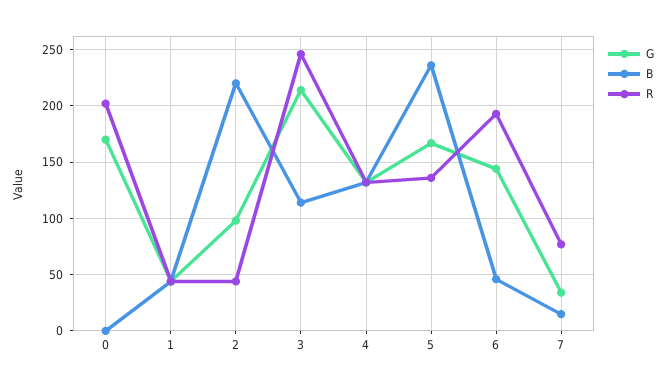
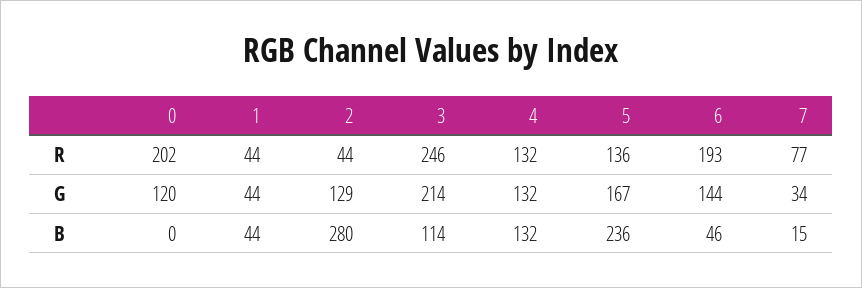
G, 0: 170 -> 120
G, 2: 100 -> 129
B, 2: 220 -> 280

